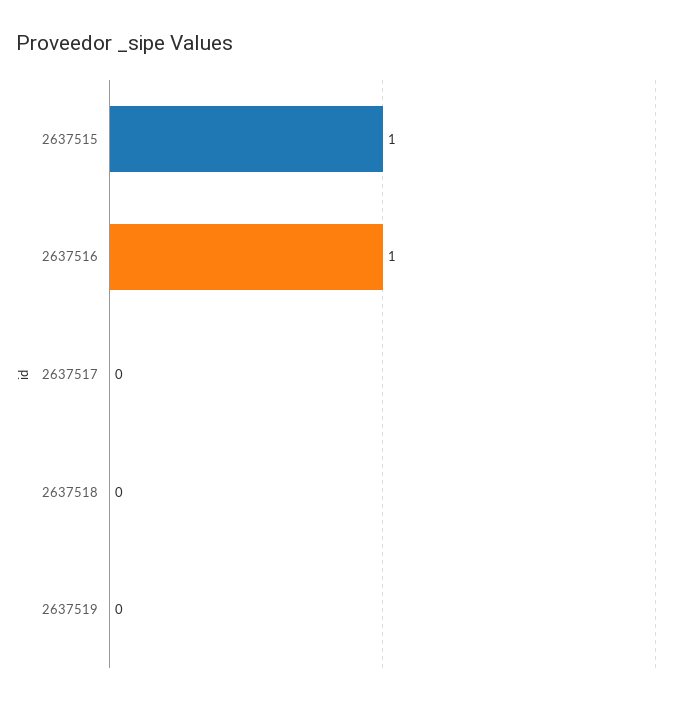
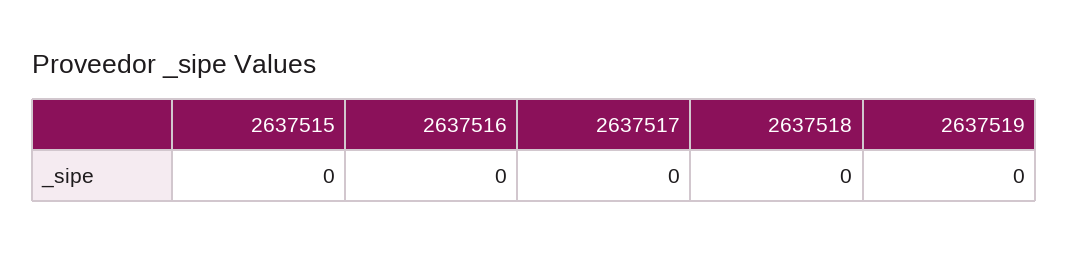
2637515: 1 -> 0
2637516: 1 -> 0

